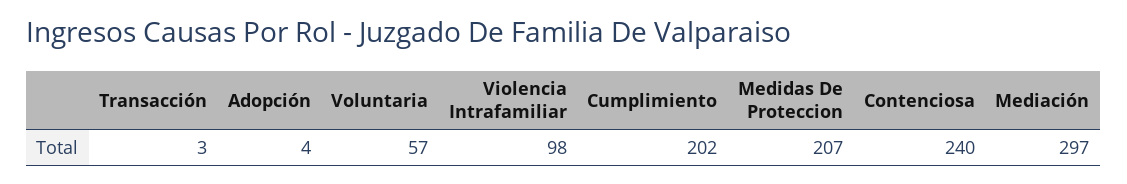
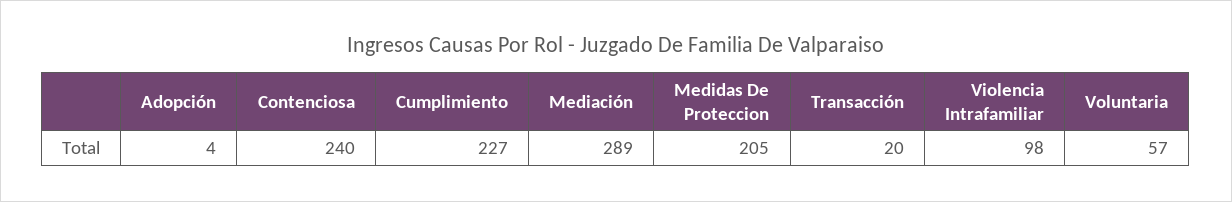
Transacción: 3 -> 20
Cumplimiento: 202 -> 227
Medidas De Proteccion: 207 -> 205
Mediación: 297 -> 289

